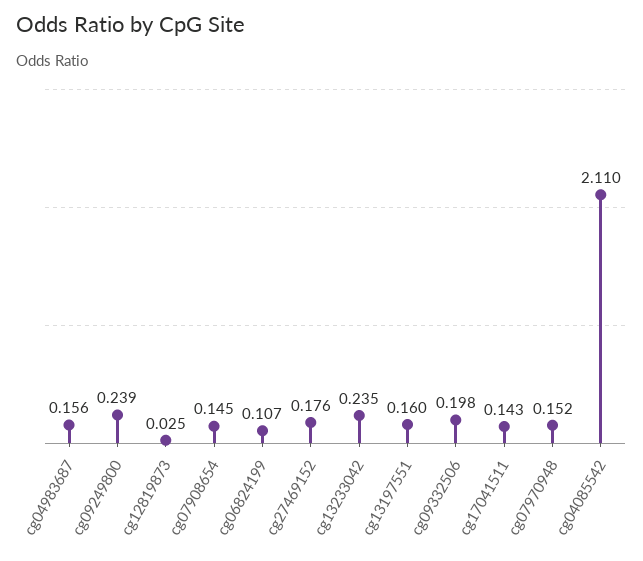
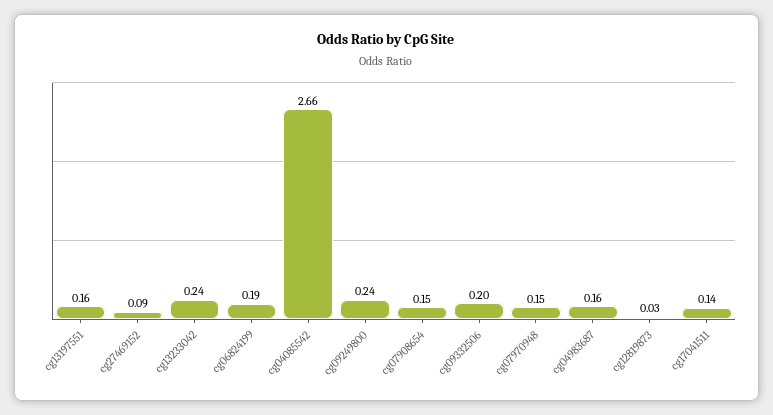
cg06824199: 0.107 -> 0.19
cg27469152: 0.176 -> 0.09
cg04085542: 2.11 -> 2.66

